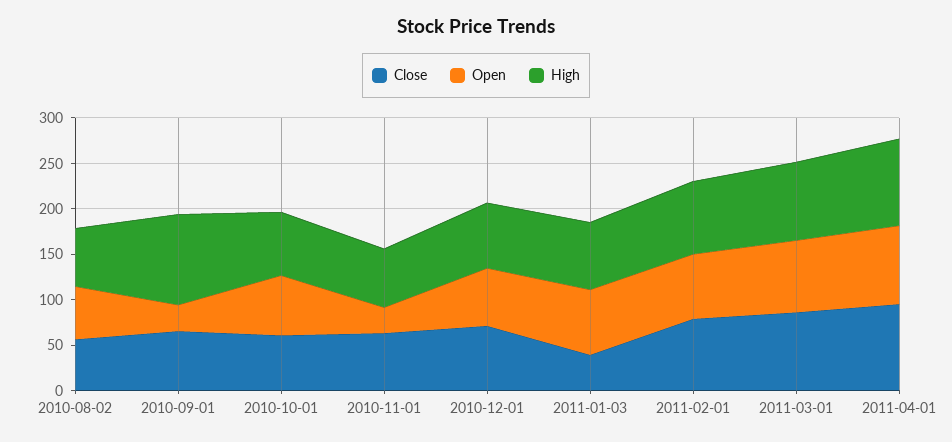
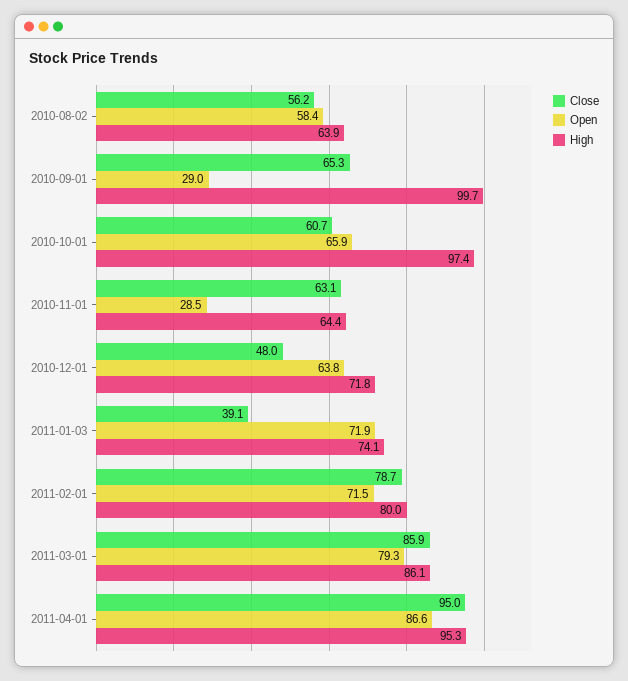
High, 2010-10-01: 70 -> 97.4
Close, 2010-12-01: 70 -> 48

